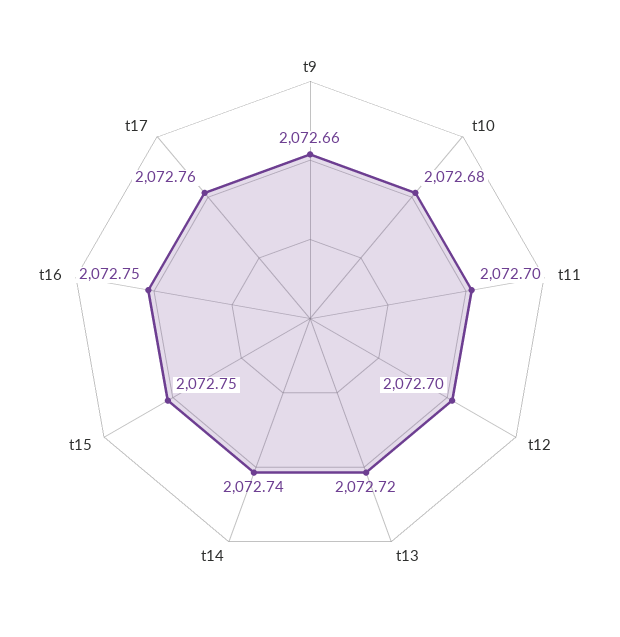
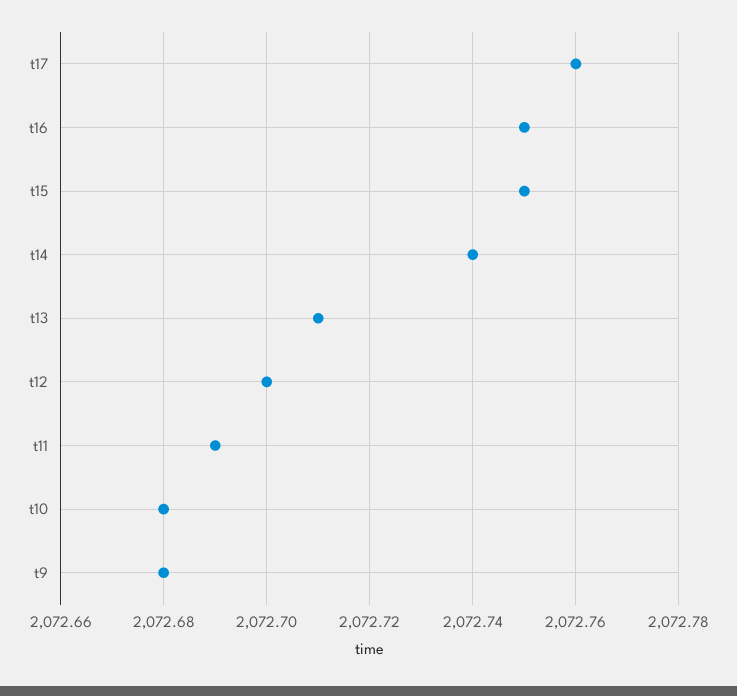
t9: 2072.66 -> 2072.68
t11: 2072.7 -> 2072.69
t13: 2072.72 -> 2072.71

